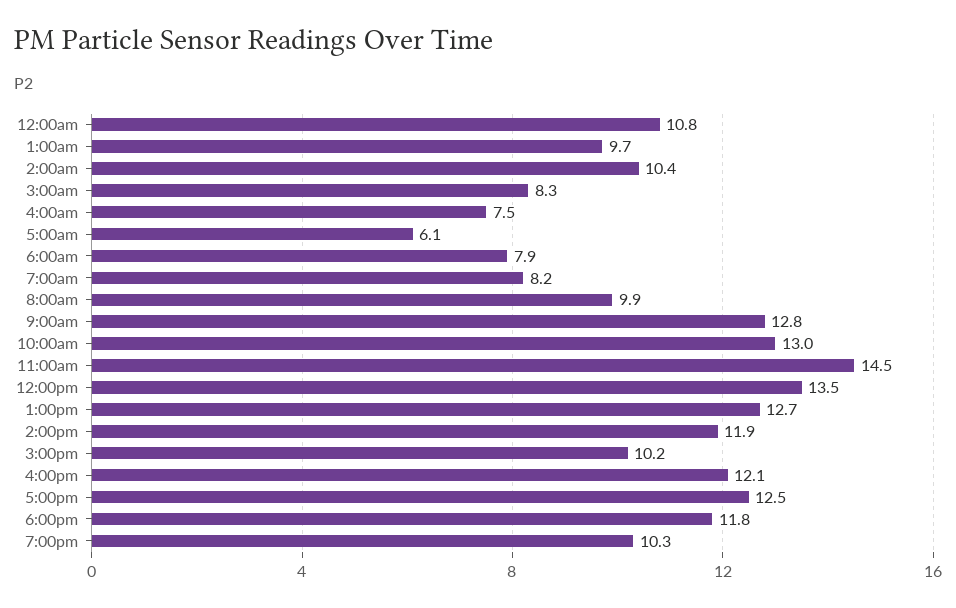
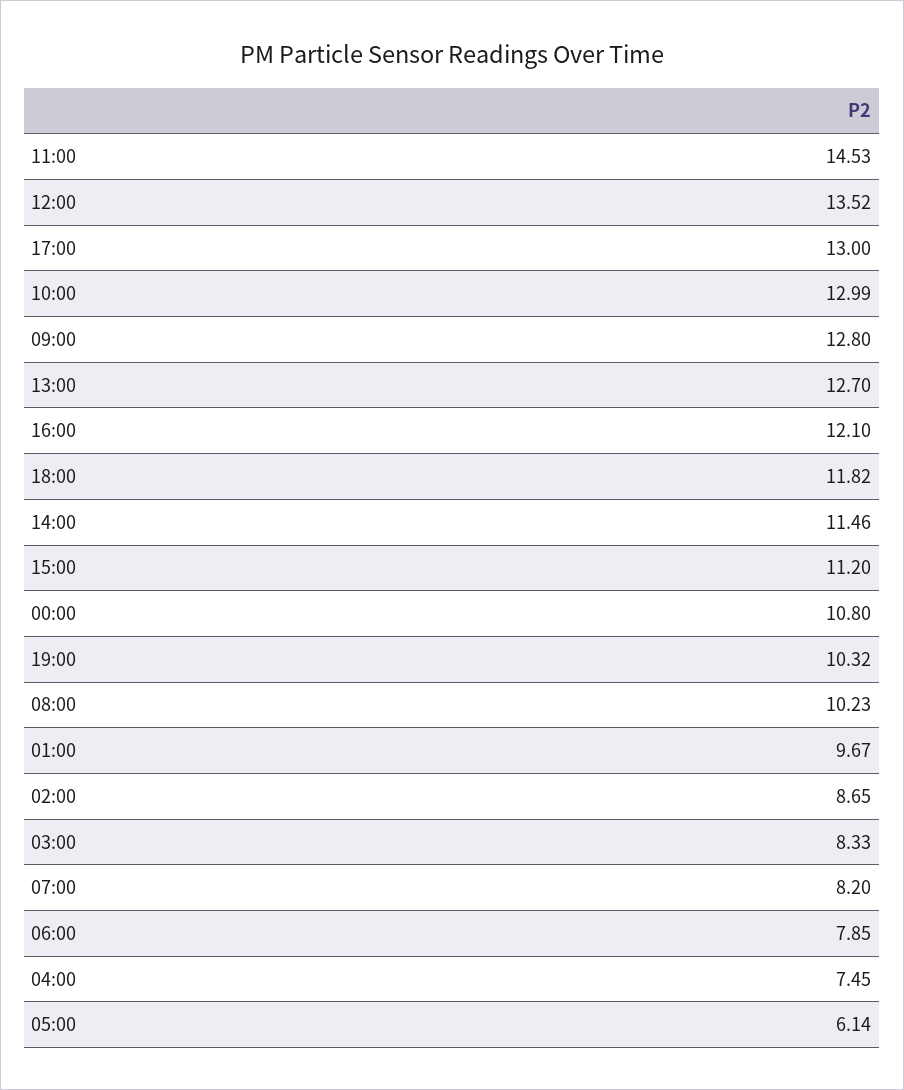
2:00am: 10.4 -> 8.65
8:00am: 9.9 -> 10.23
2:00pm: 11.9 -> 11.46
3:00pm: 10.2 -> 11.2
5:00pm: 12.5 -> 13

